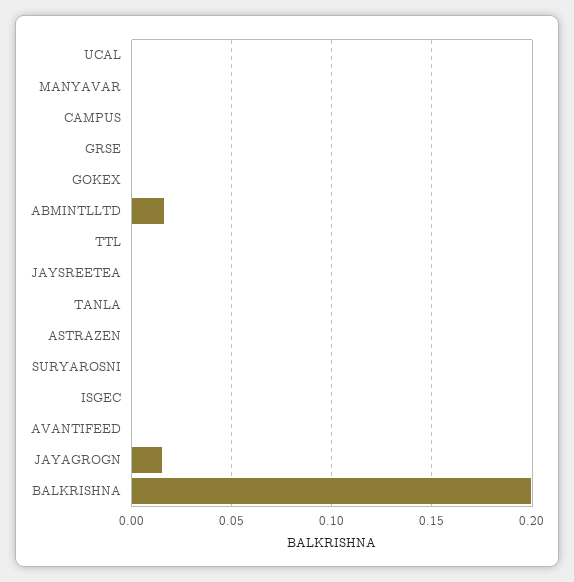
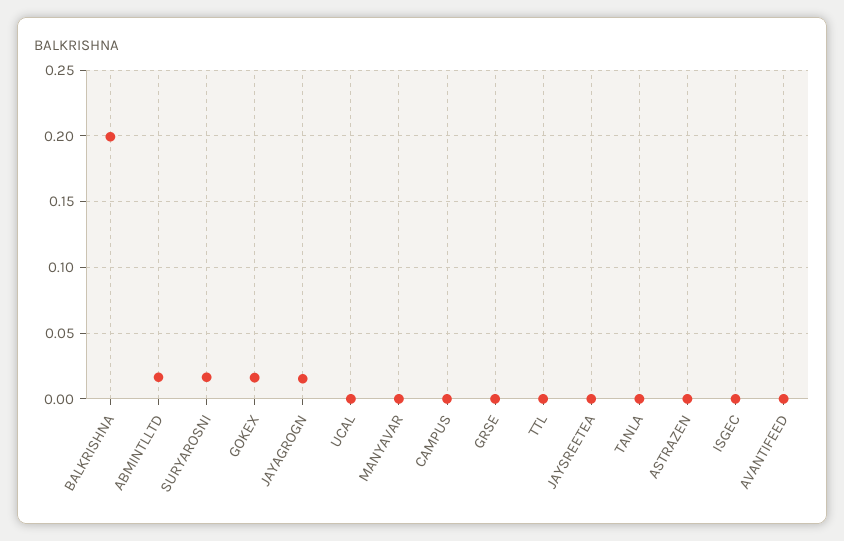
GOKEX: 0 -> 0.015
SURYAROSNI: 0 -> 0.015

